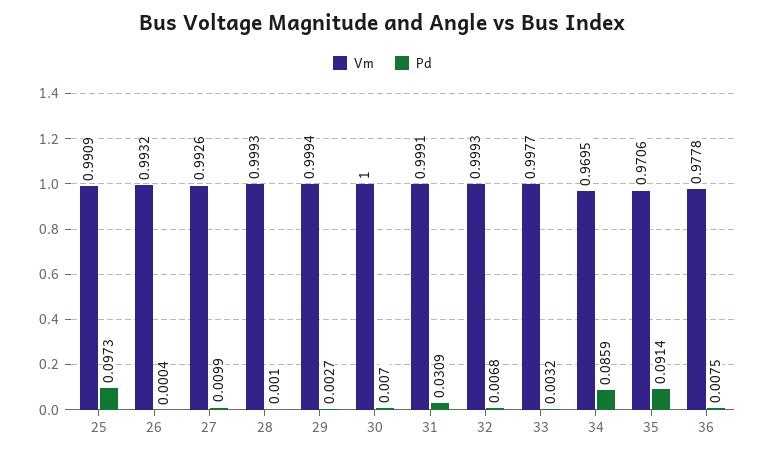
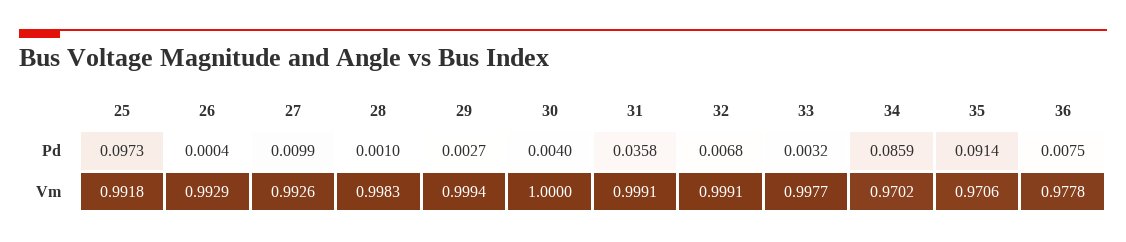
Vm, 25: 0.9909 -> 0.9918
Vm, 26: 0.9932 -> 0.9929
Vm, 28: 0.9993 -> 0.9983
Pd, 30: 0.007 -> 0.004
Pd, 31: 0.0309 -> 0.0358
Vm, 32: 0.9993 -> 0.9991
Vm, 34: 0.9695 -> 0.9702

